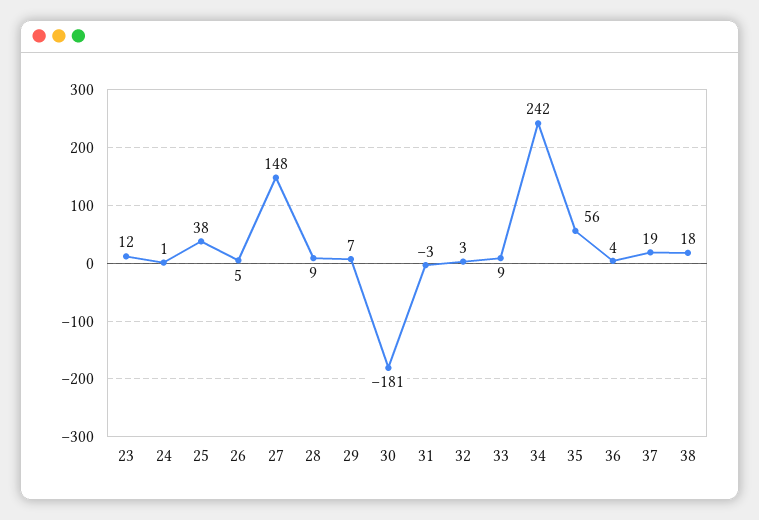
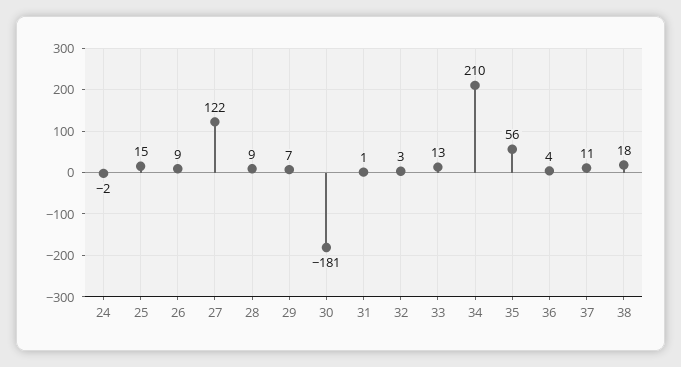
23: 12 -> none
24: 1 -> -2
25: 38 -> 15
26: 5 -> 9
27: 148 -> 122
31: -3 -> 1
33: 9 -> 13
34: 242 -> 210
37: 19 -> 11

